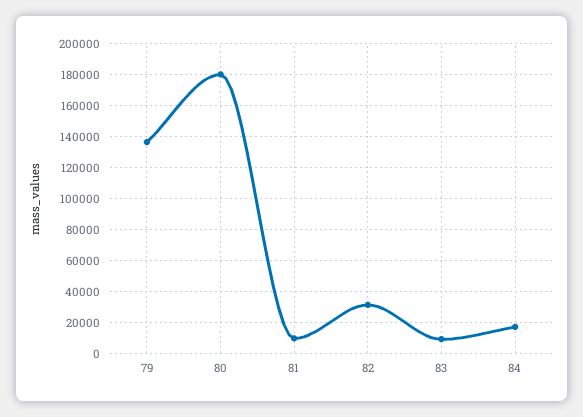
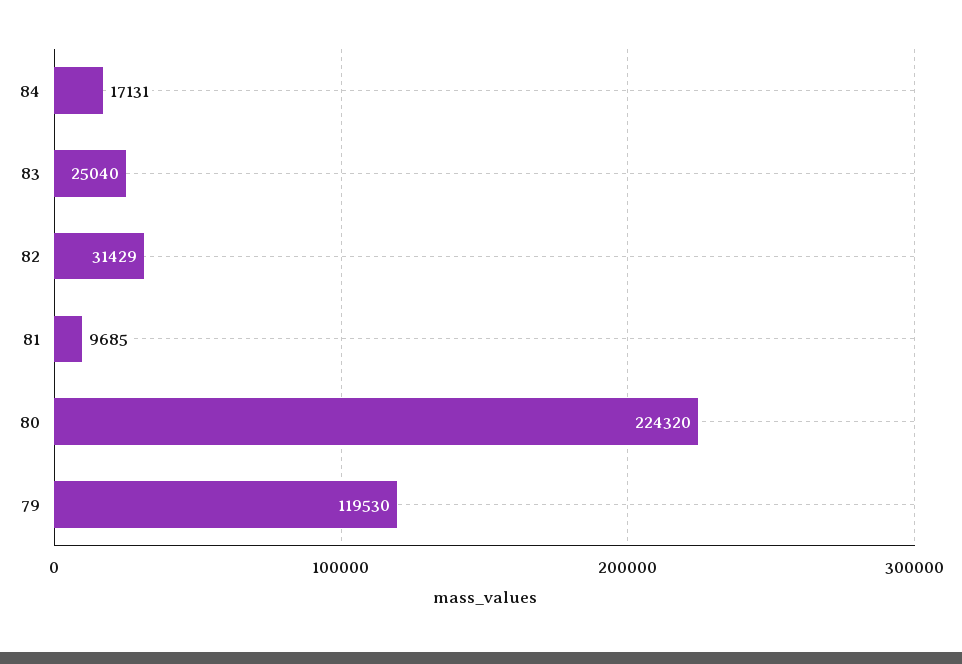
79: 135000 -> 119530
80: 180000 -> 224320
83: 10000 -> 25040

